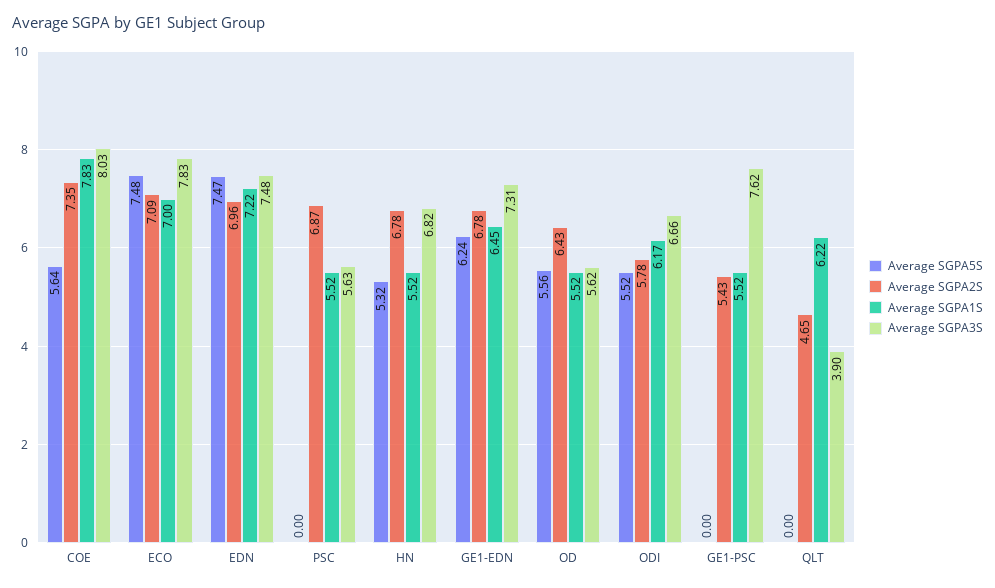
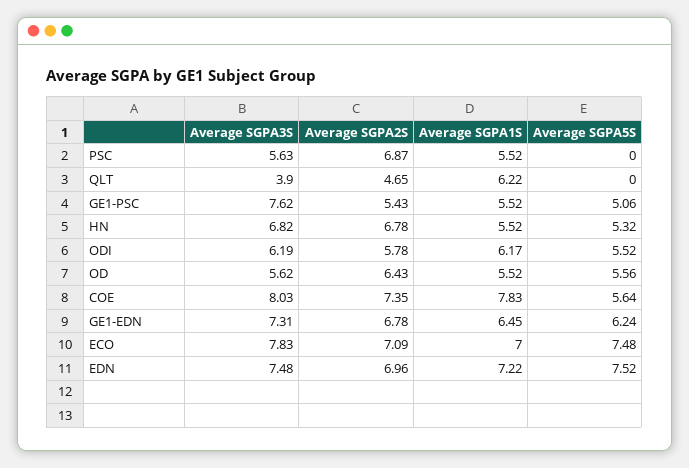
Average SGPA5S, EDN: 7.47 -> 7.52
Average SGPA3S, ODI: 6.66 -> 6.19
Average SGPA5S, GE1-PSC: 0 -> 5.06

